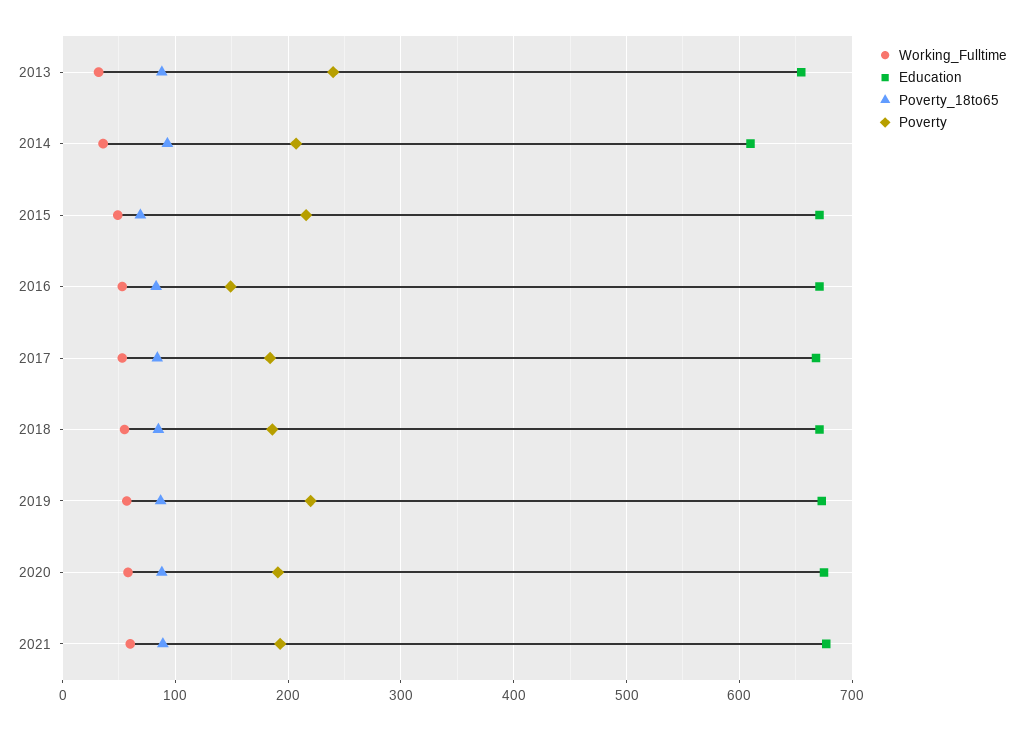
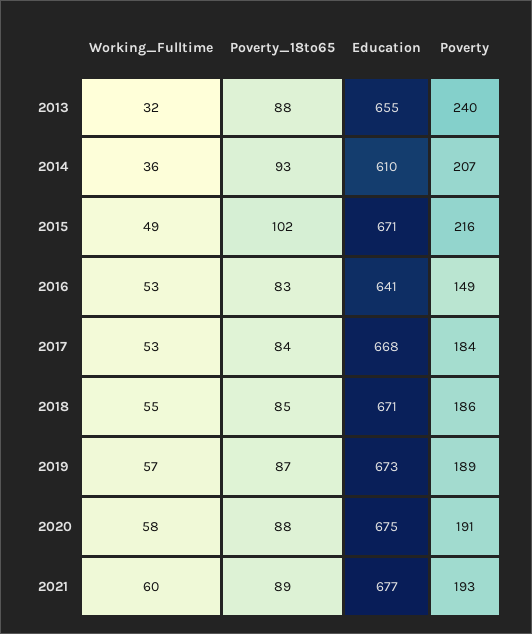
Poverty_18to65, 2015: 70 -> 102
Education, 2016: 670 -> 641
Poverty, 2019: 220 -> 189

